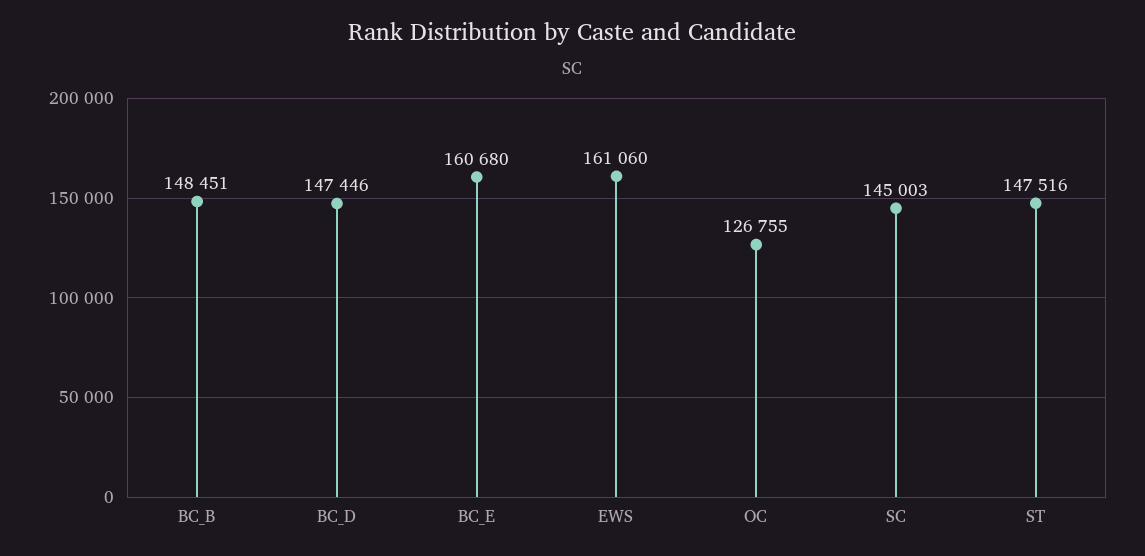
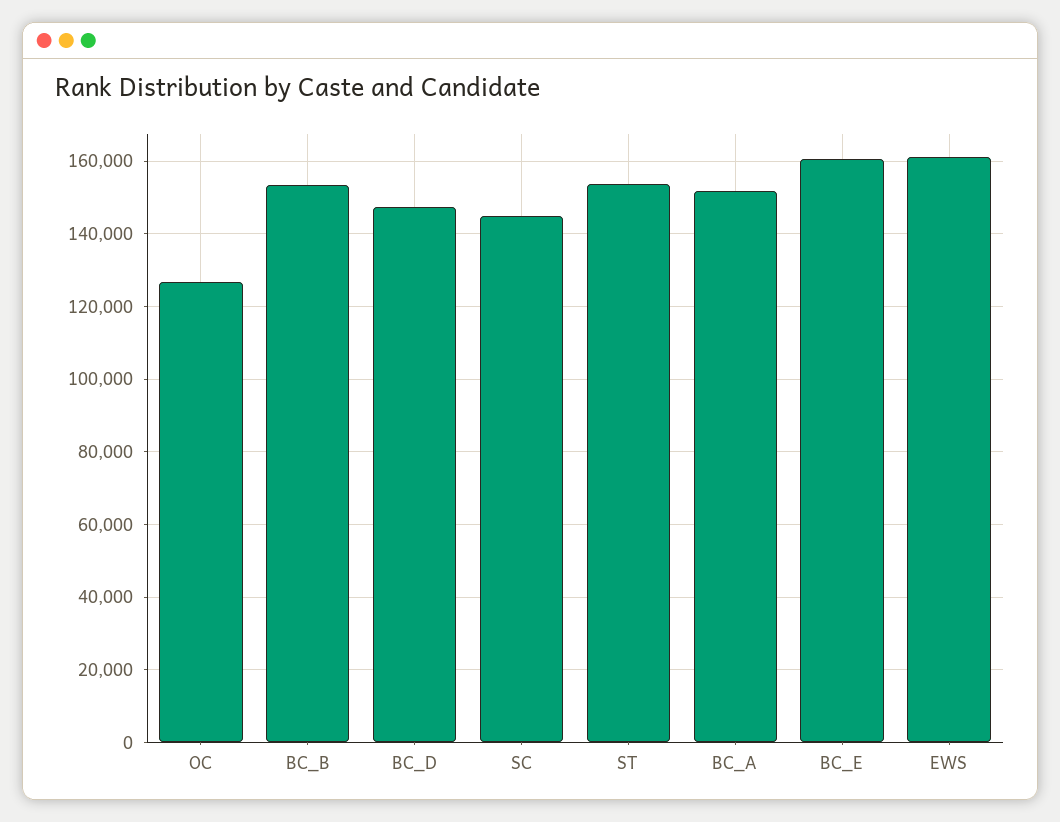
BC_B: 148451 -> 154000
ST: 147516 -> 154000
BC_A: none -> 152000

